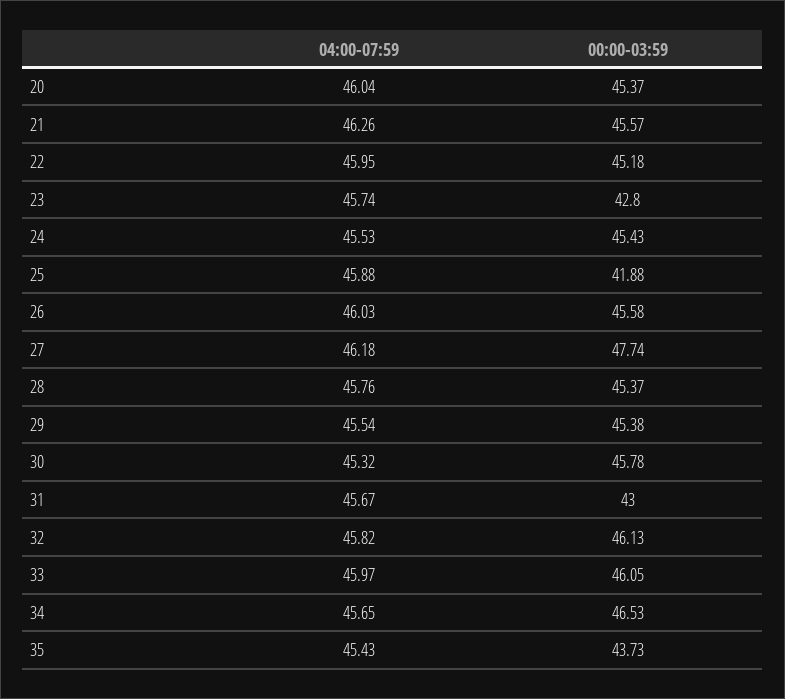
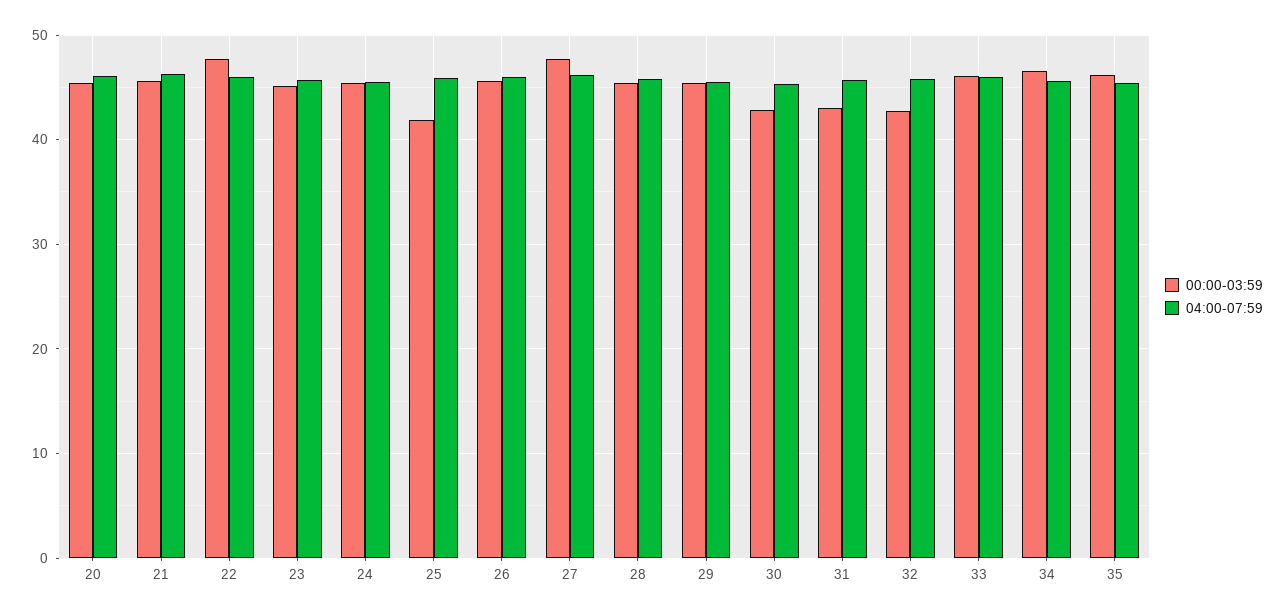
00:00-03:59, 22: 45.18 -> 48
00:00-03:59, 23: 42.8 -> 45
00:00-03:59, 30: 45.78 -> 43
00:00-03:59, 32: 46.13 -> 43
00:00-03:59, 35: 43.73 -> 46

